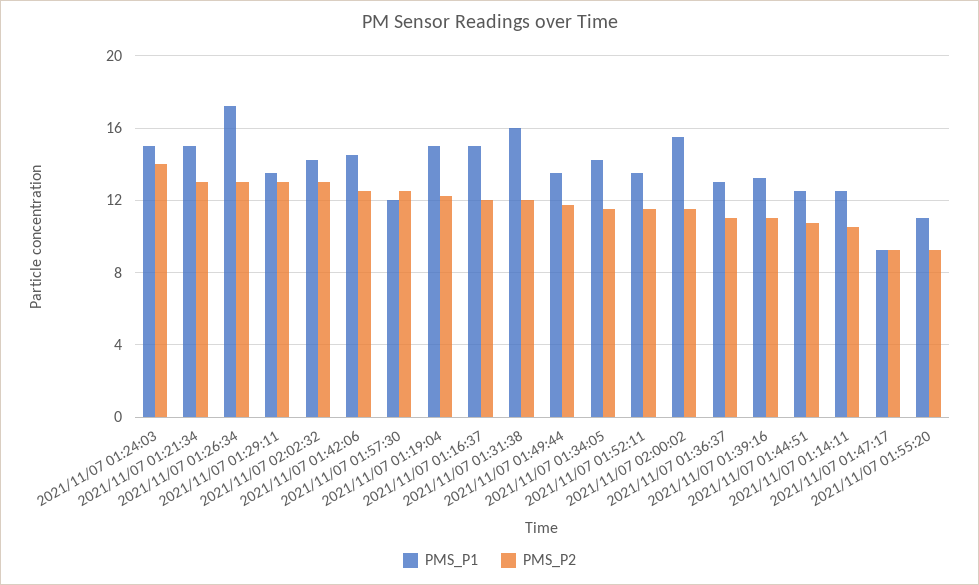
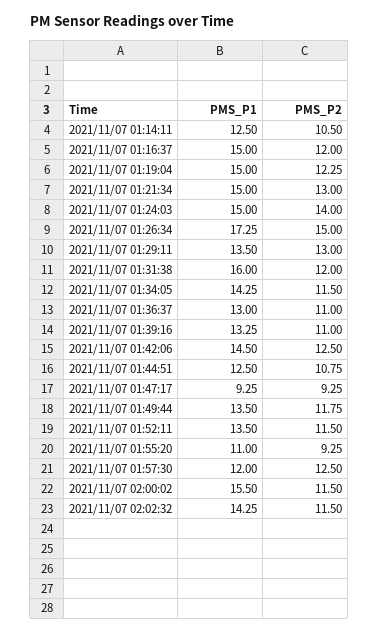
PMS_P2, 2021/11/07 01:26:34: 13 -> 15
PMS_P2, 2021/11/07 02:02:32: 13 -> 11.5

